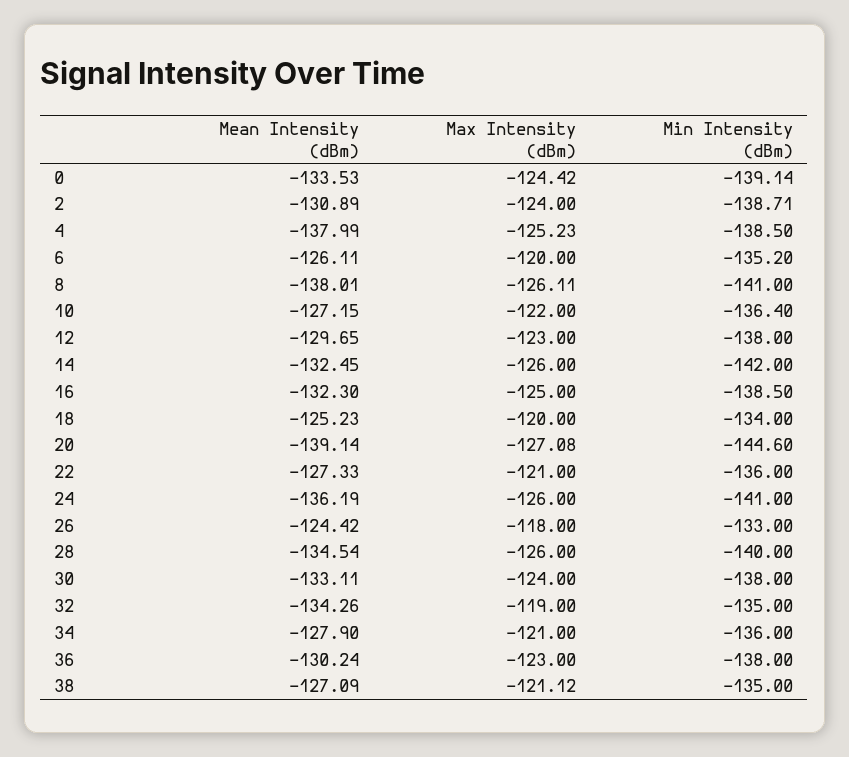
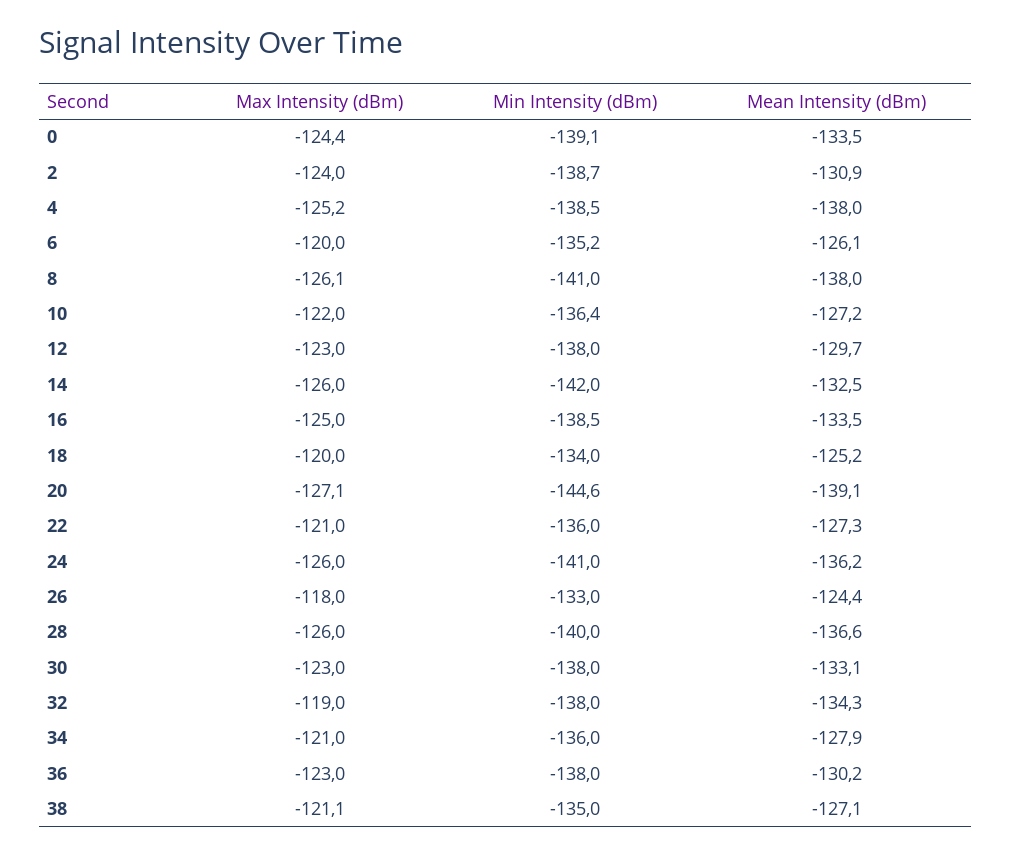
Mean Intensity (dBm), 16: -132.3 -> -133.5
Mean Intensity (dBm), 28: -134.54 -> -136.6
Max Intensity (dBm), 30: -124 -> -123
Min Intensity (dBm), 32: -135 -> -138

